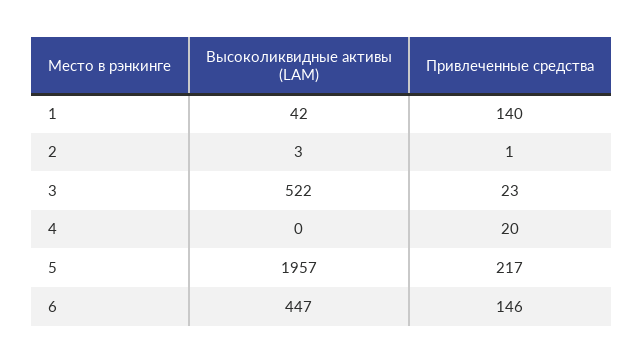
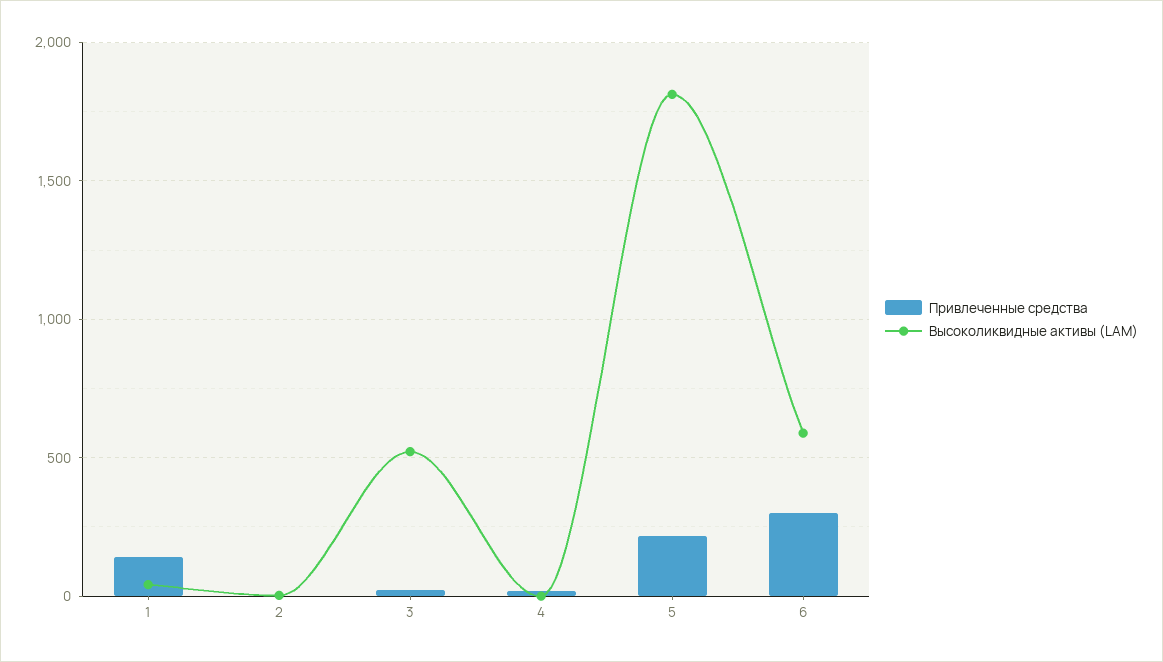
Высоколиквидные активы (LAM), 5: 1957 -> 1800
Высоколиквидные активы (LAM), 6: 447 -> 600
Привлеченные средства, 6: 146 -> 300

